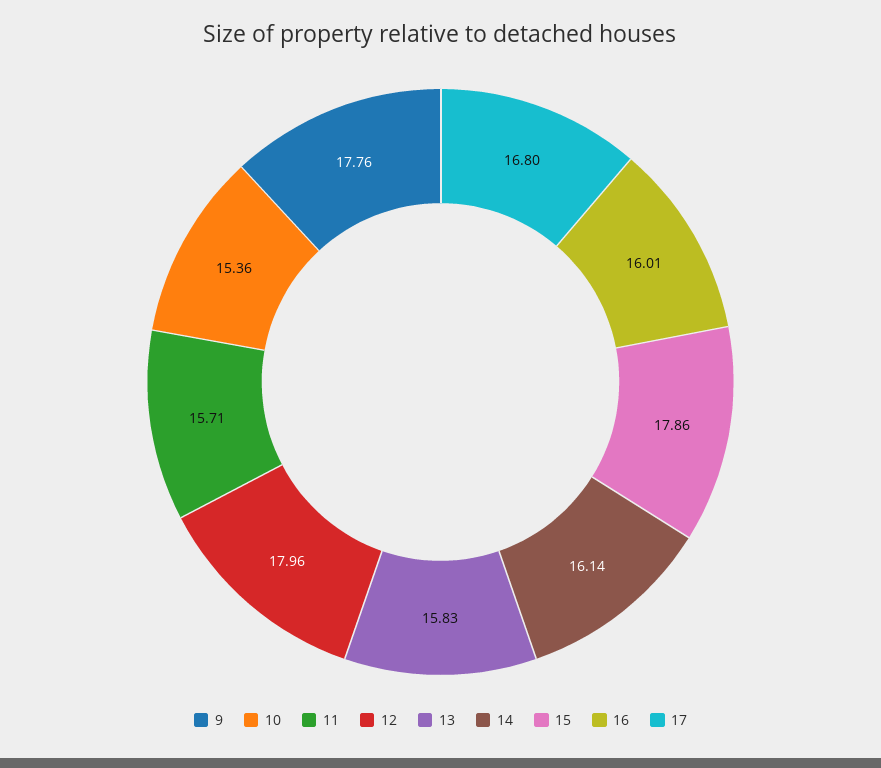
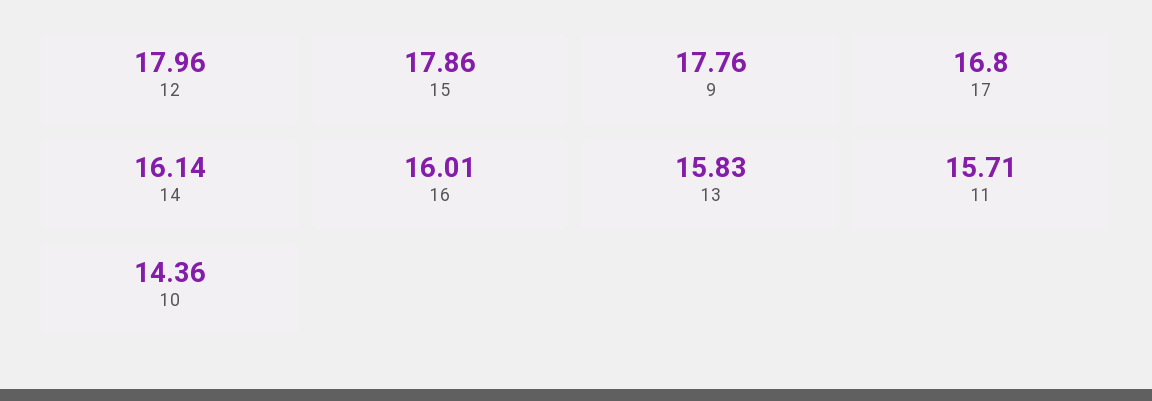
10: 15.36 -> 14.36

